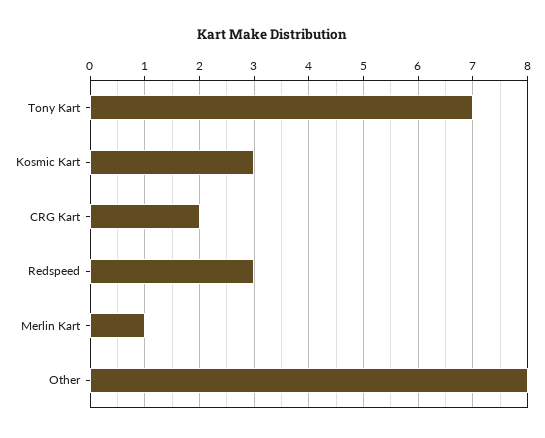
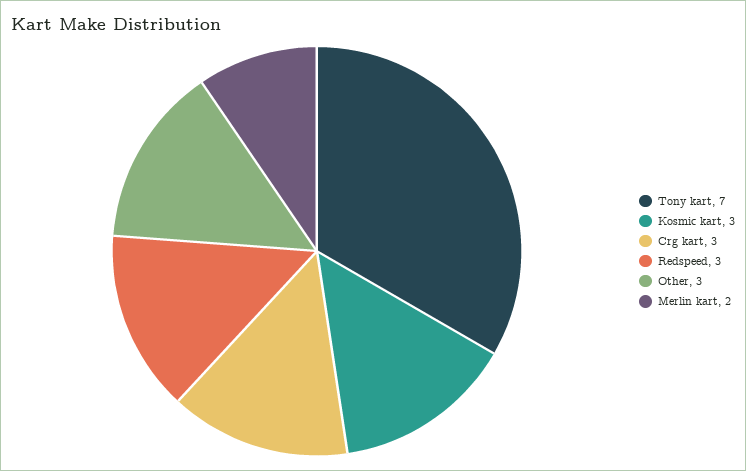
CRG Kart: 2 -> 3
Merlin Kart: 1 -> 2
Other: 8 -> 3

